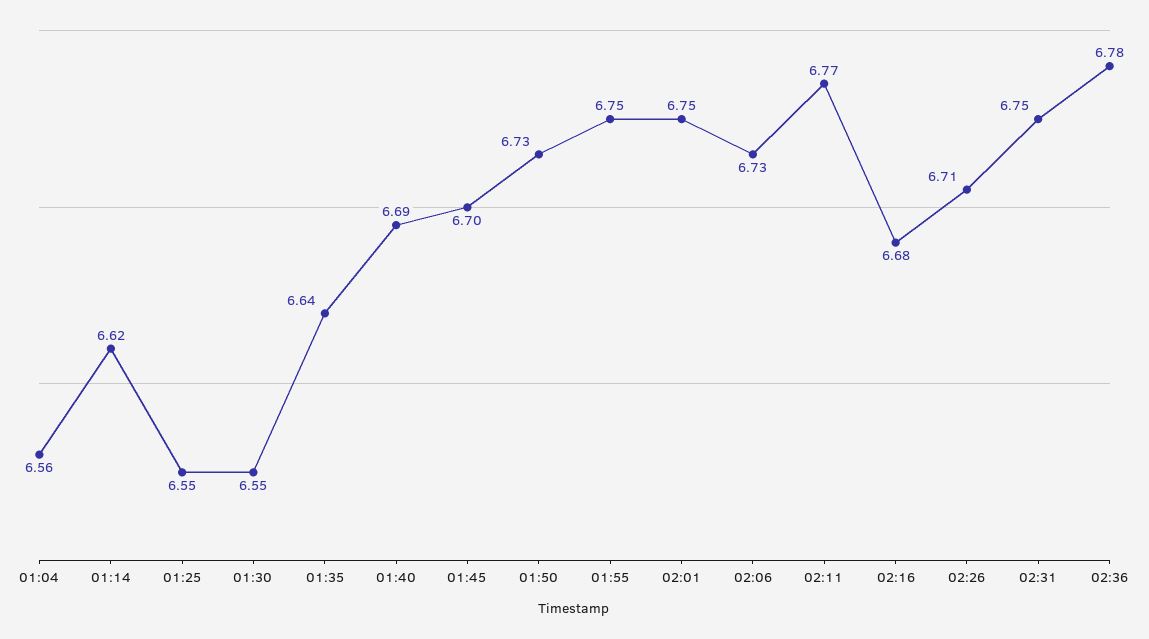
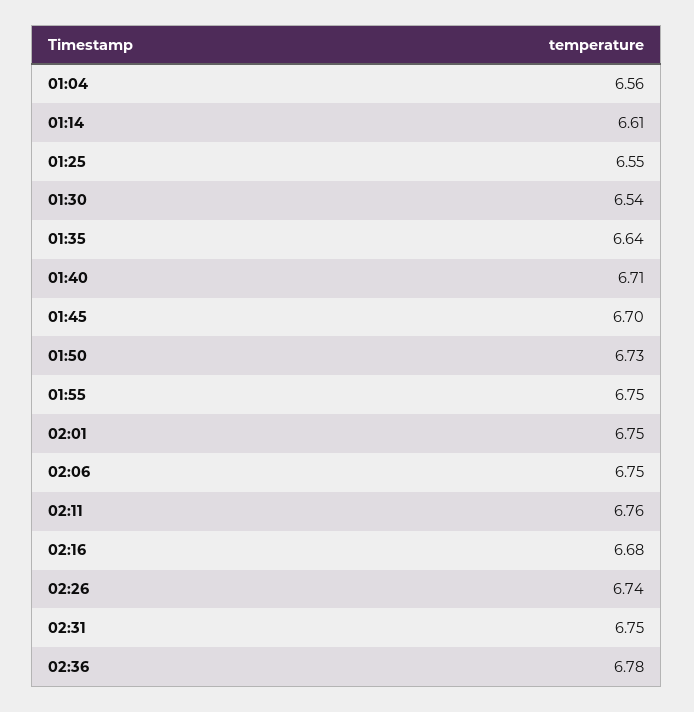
01:14: 6.62 -> 6.61
01:30: 6.55 -> 6.54
01:40: 6.69 -> 6.71
02:06: 6.73 -> 6.75
02:11: 6.77 -> 6.76
02:26: 6.71 -> 6.74

